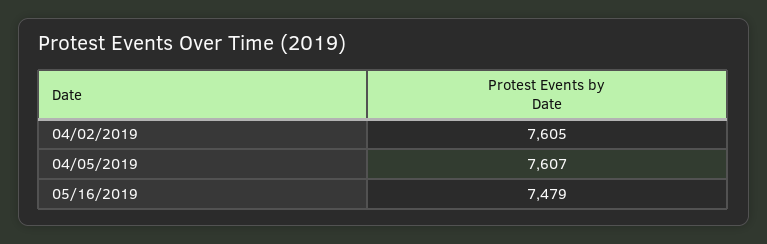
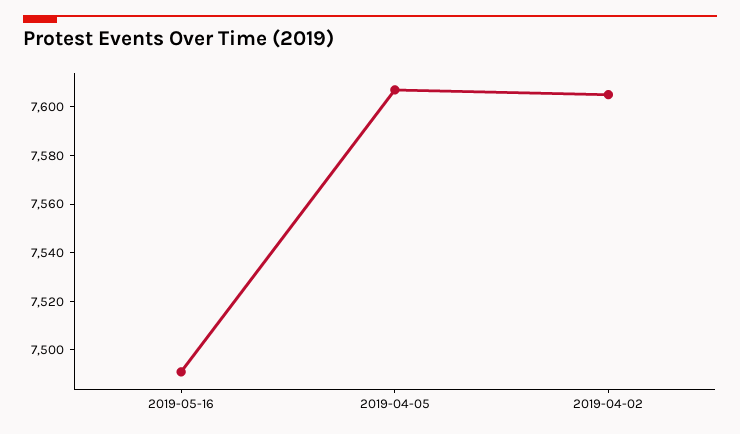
05/16/2019: 7479 -> 7490

